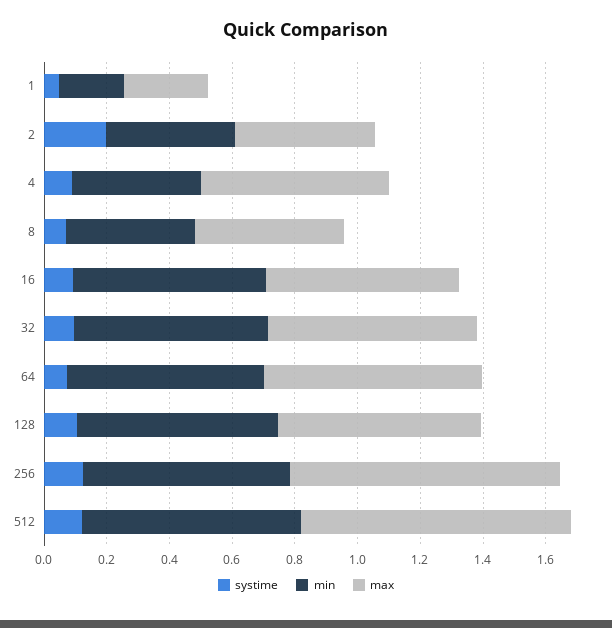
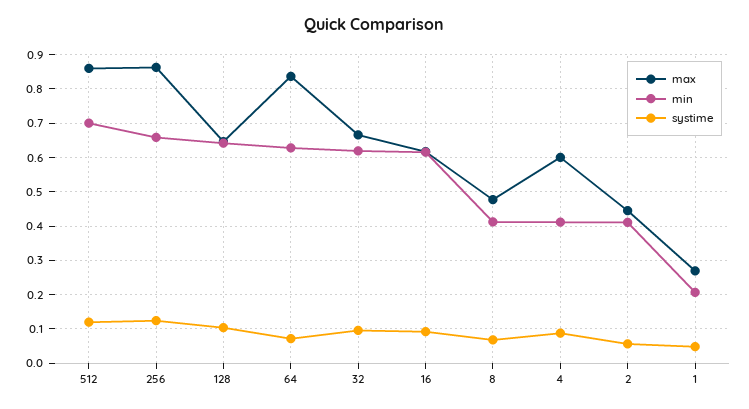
systime, 2: 0.2 -> 0.06
max, 64: 0.7 -> 0.84

